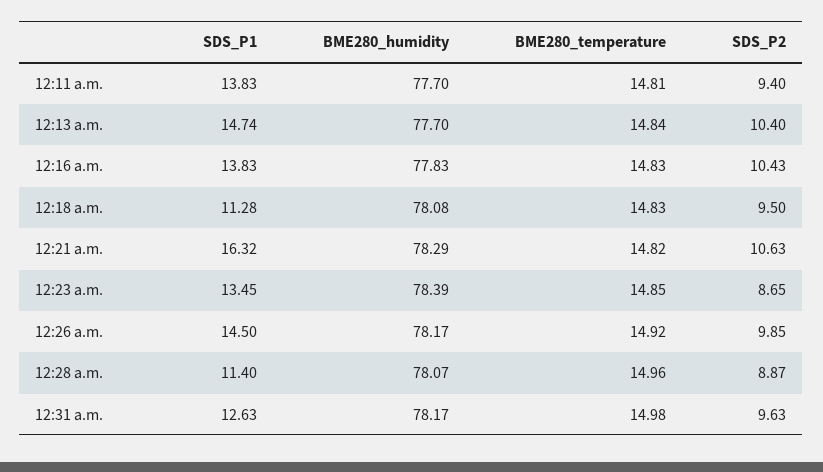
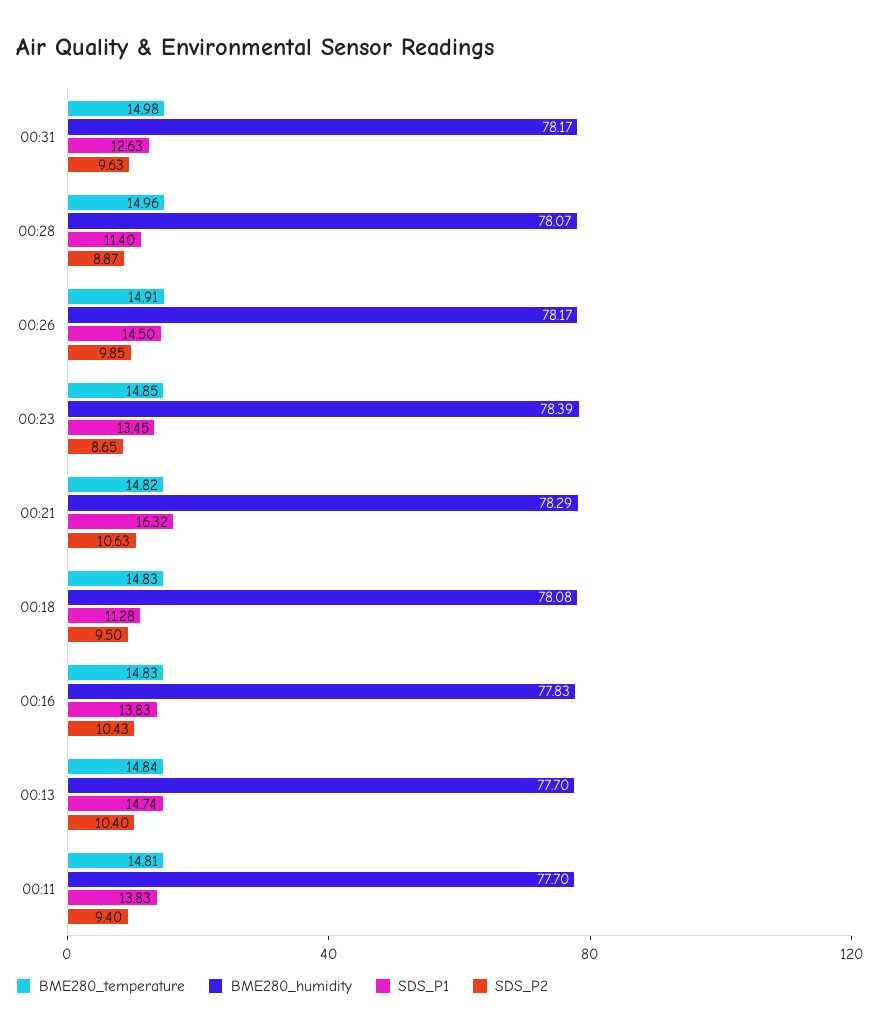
BME280_temperature, 12:26 a.m.: 14.92 -> 14.91

